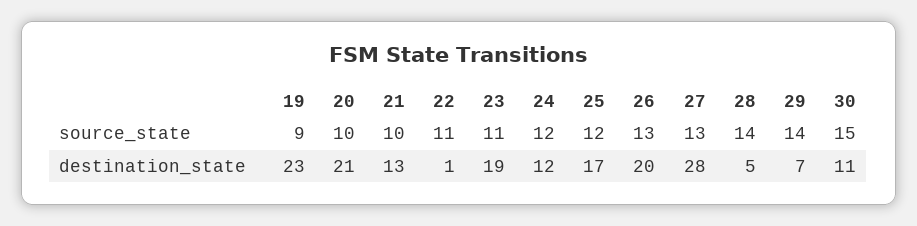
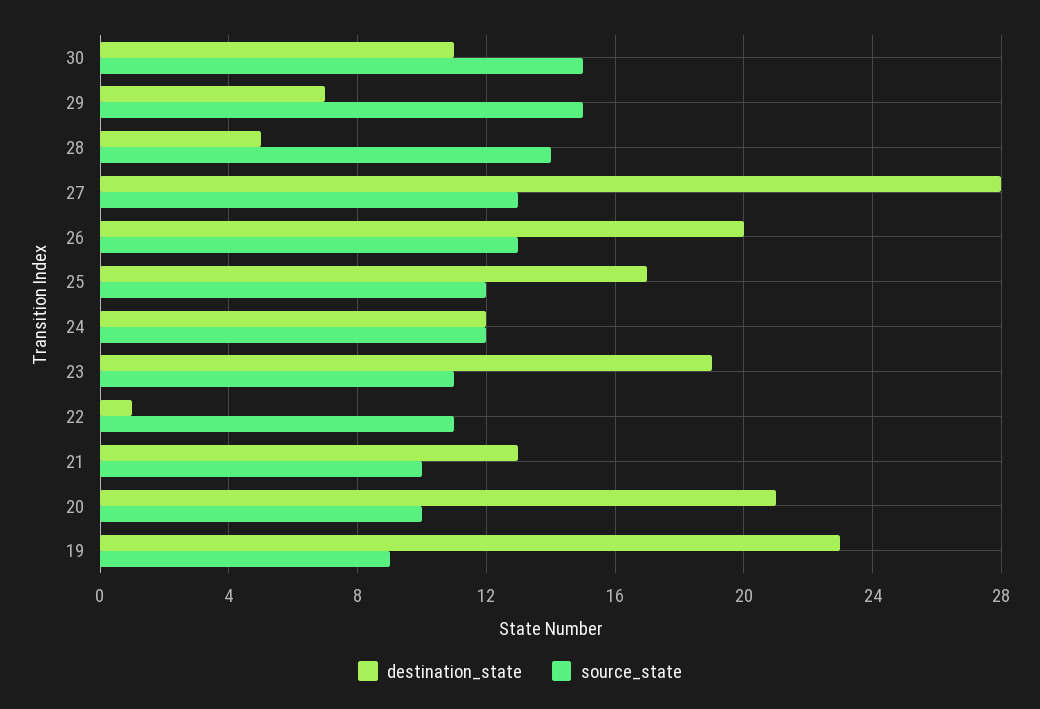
source_state, 29: 14 -> 15

